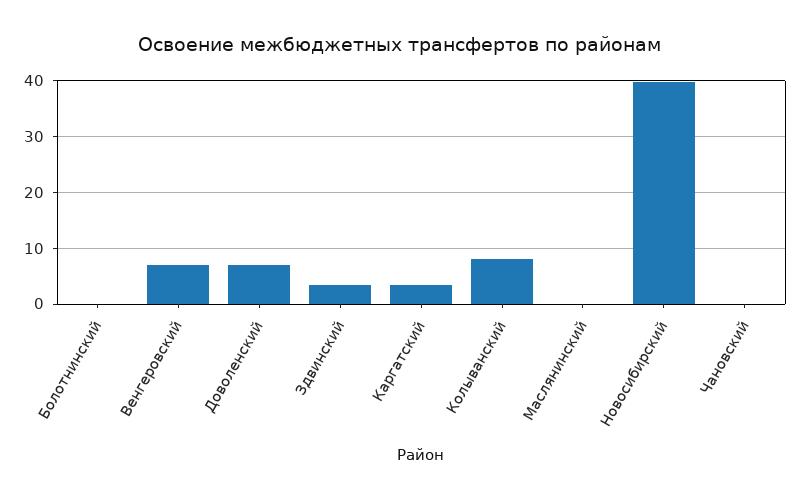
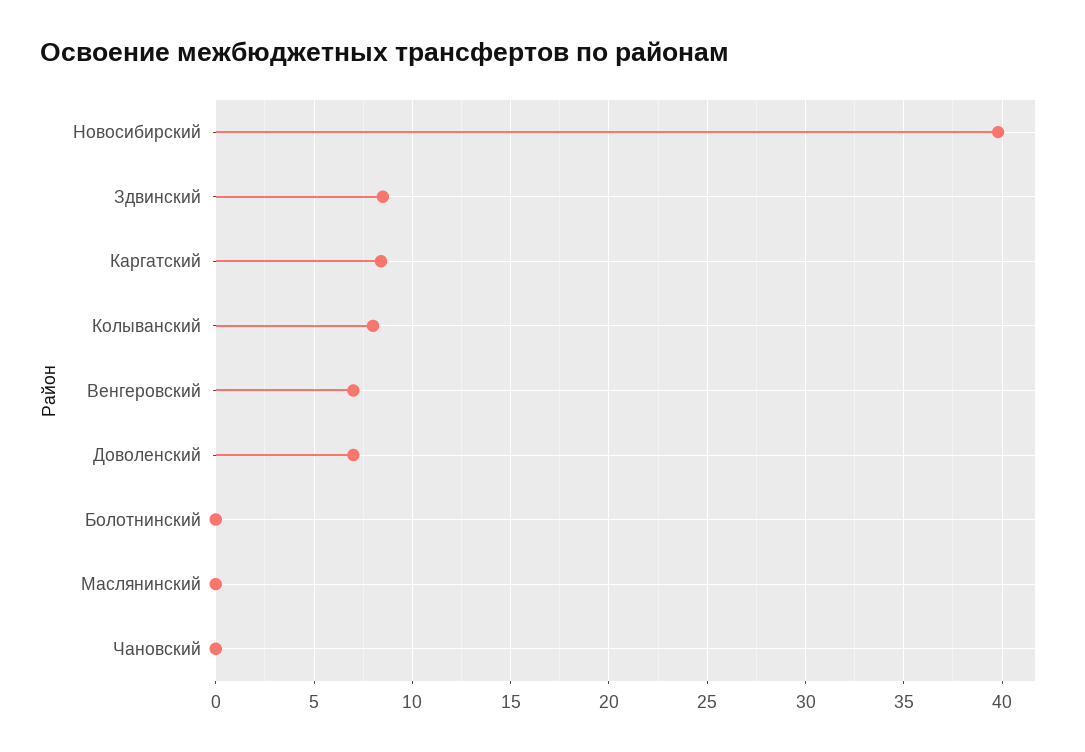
Здвинский: 4 -> 8.5
Каргатский: 4 -> 8.5

